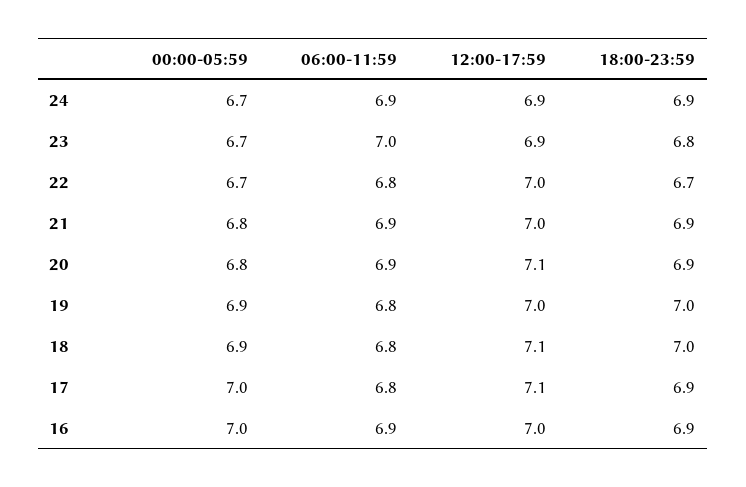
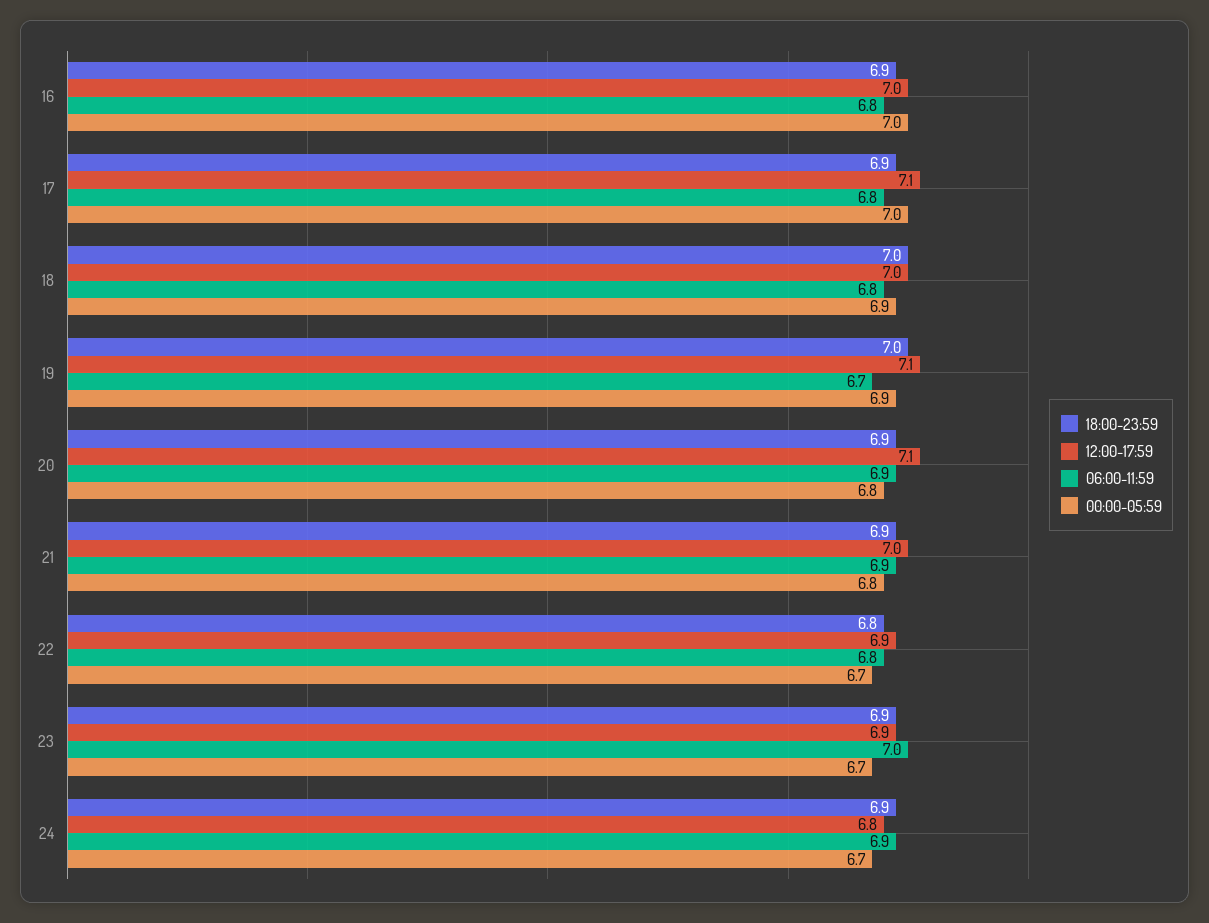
12:00-17:59, 24: 6.9 -> 6.8
18:00-23:59, 23: 6.8 -> 6.9
12:00-17:59, 22: 7 -> 6.9
18:00-23:59, 22: 6.7 -> 6.8
06:00-11:59, 19: 6.8 -> 6.7
12:00-17:59, 19: 7 -> 7.1
12:00-17:59, 18: 7.1 -> 7
06:00-11:59, 16: 6.9 -> 6.8

